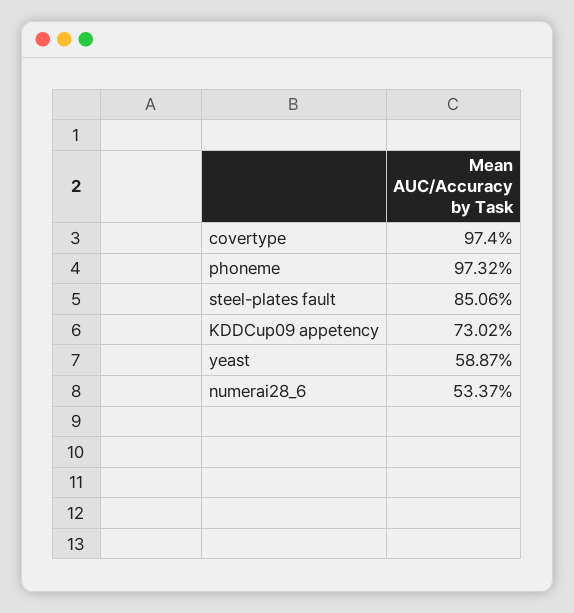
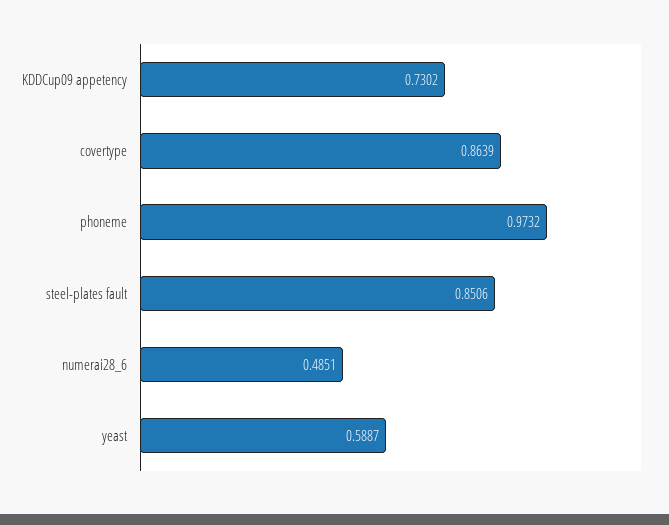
covertype: 0.974 -> 0.8639
numerai28_6: 0.5337 -> 0.4851

